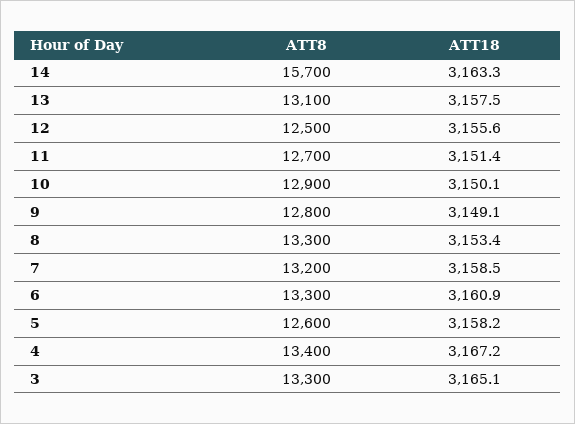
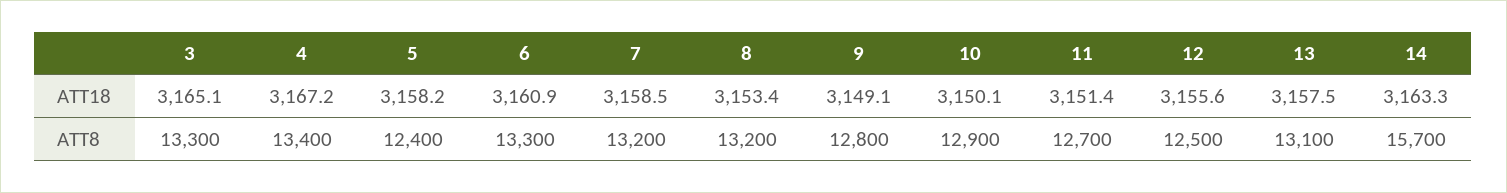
ATT8, 8: 13300 -> 13200
ATT8, 5: 12600 -> 12400

